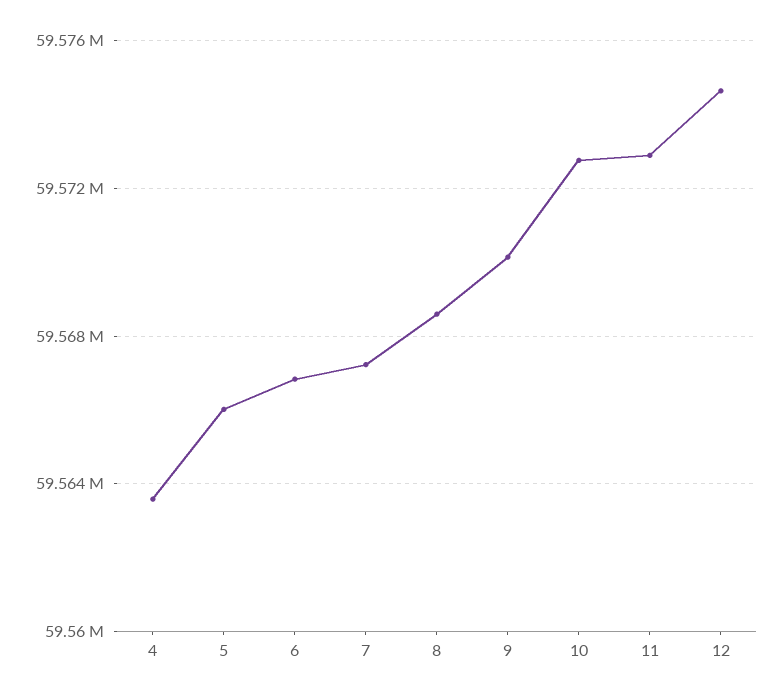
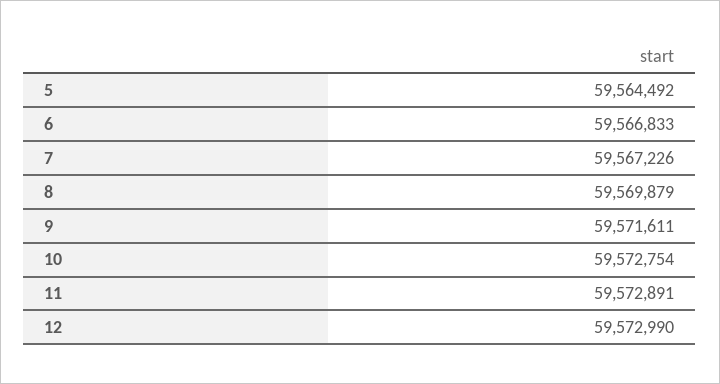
4: 59563500 -> none
5: 59566000 -> 59564492
8: 59568500 -> 59569879
9: 59570000 -> 59571611
12: 59574500 -> 59572990

